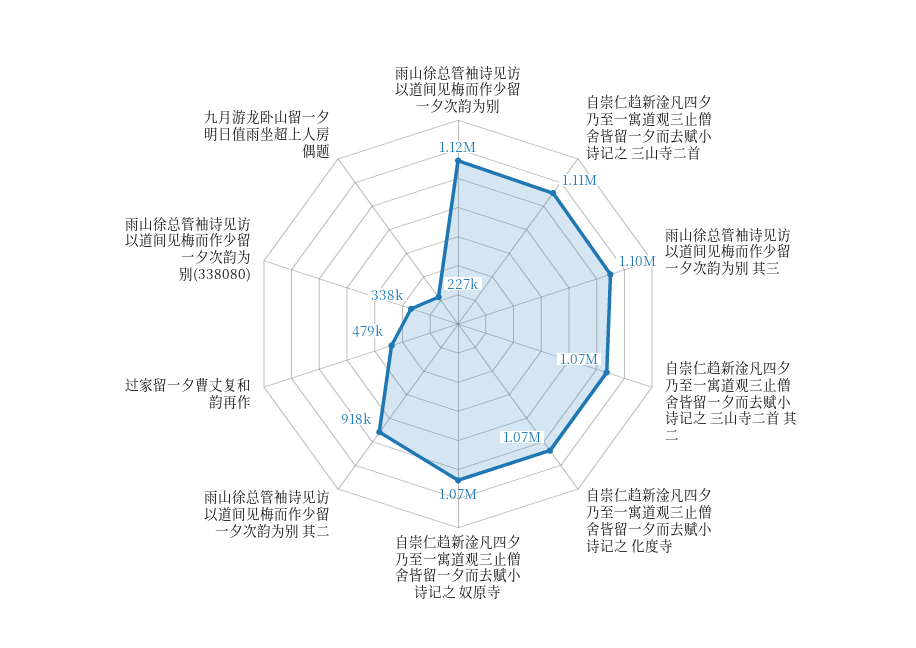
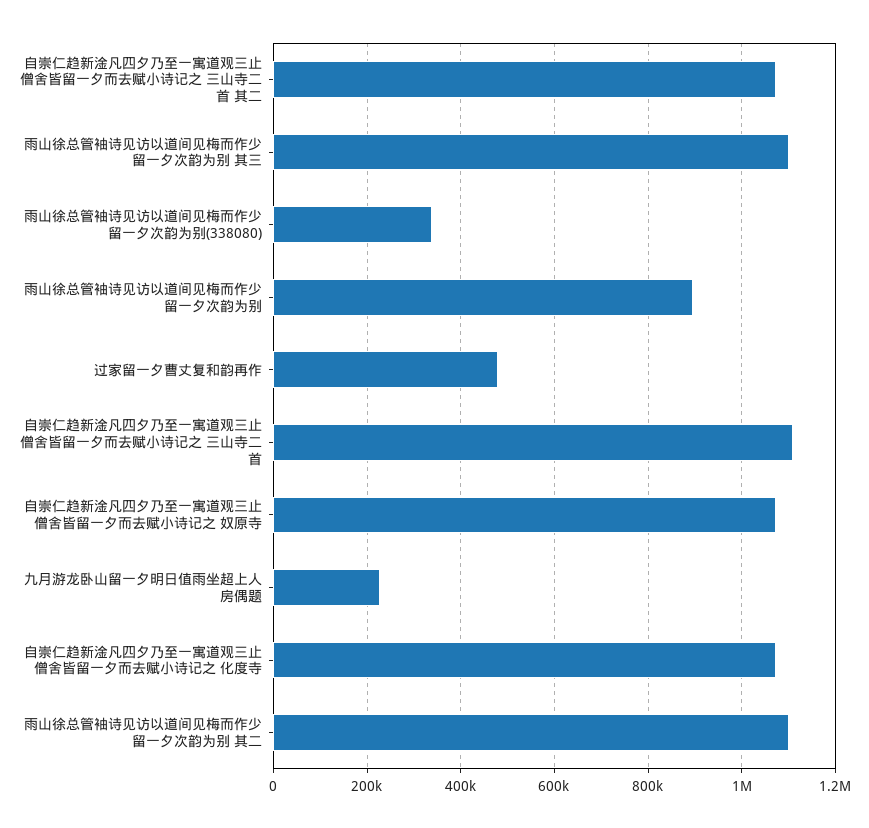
雨山徐总管袖诗见访以道间见梅而作少留一夕次韵为别: 1120000 -> 900000
雨山徐总管袖诗见访以道间见梅而作少留一夕次韵为别 其二: 918000 -> 1100000

